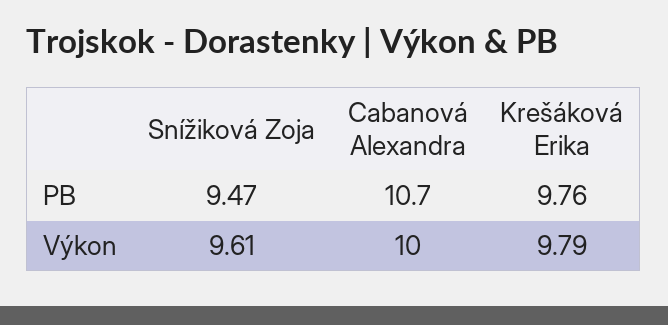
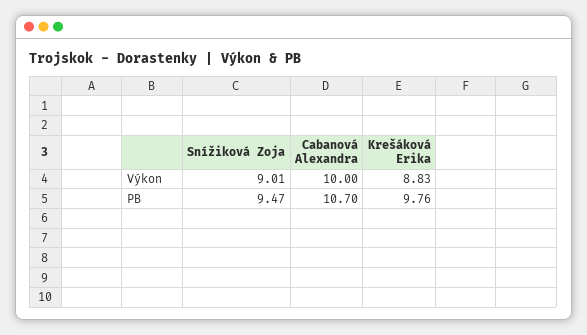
Snížiková Zoja, Výkon: 9.61 -> 9.01
Krešáková Erika, Výkon: 9.79 -> 8.83

